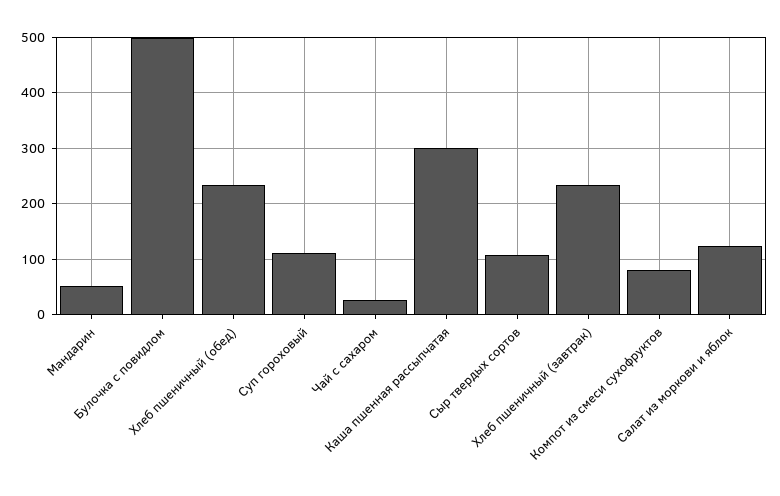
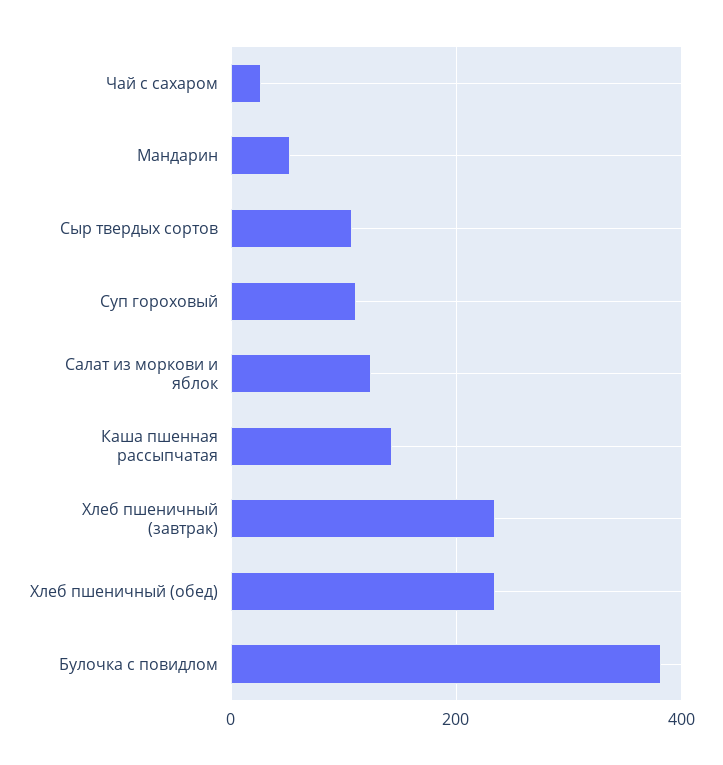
Булочка с повидлом: 500 -> 380
Каша пшенная рассыпчатая: 300 -> 140
Компот из смеси сухофруктов: 80 -> none

